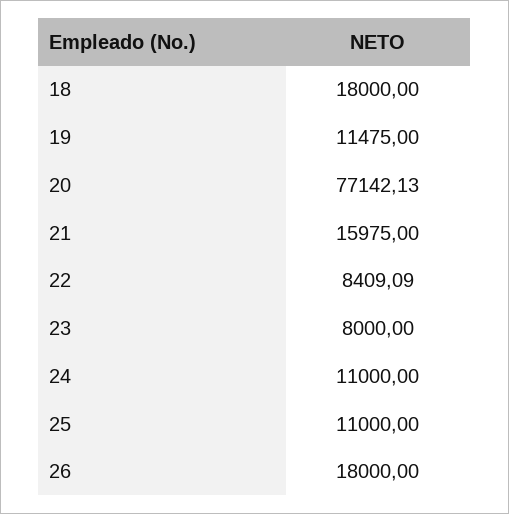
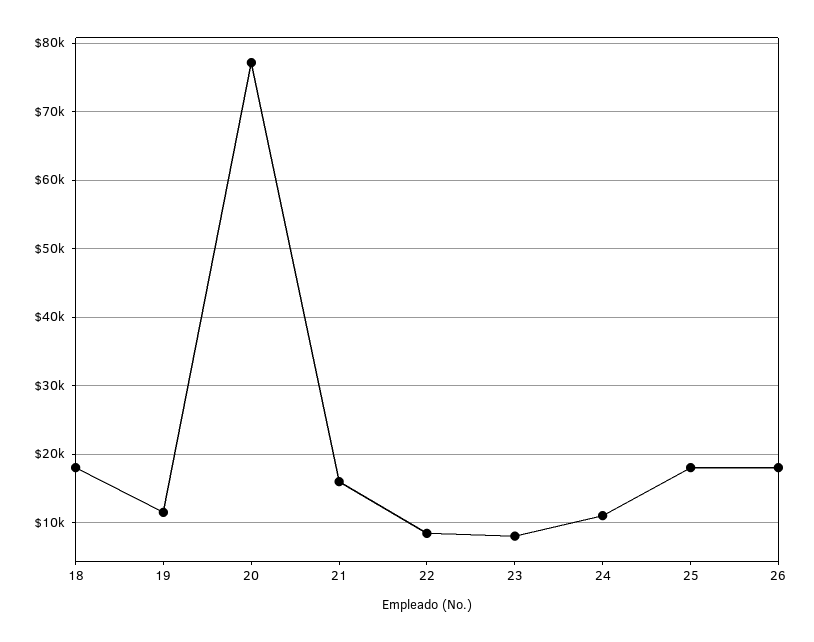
25: 11000 -> 18000

